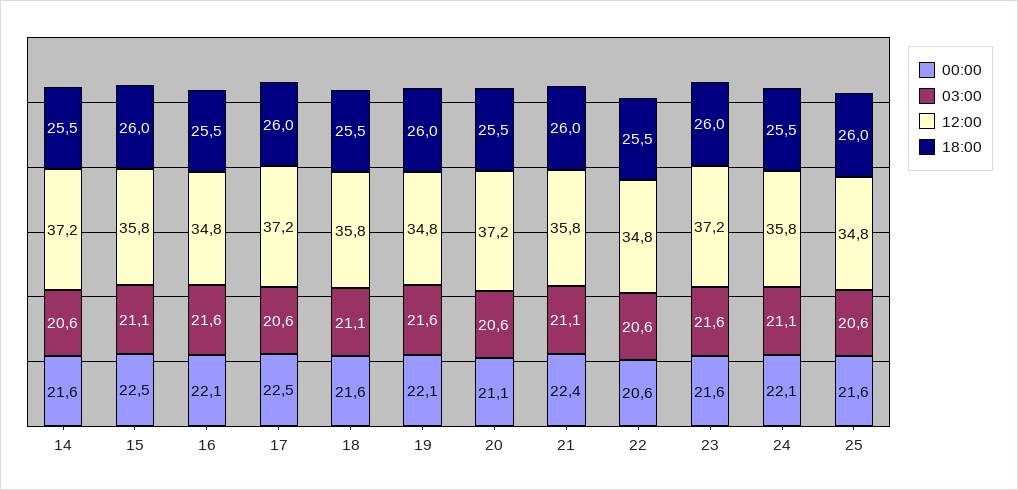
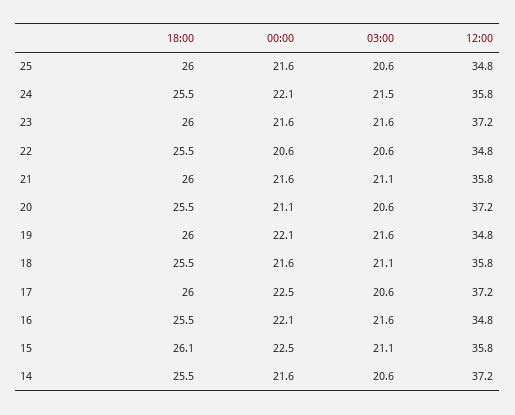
18:00, 15: 26 -> 26.1
00:00, 21: 22.4 -> 21.6
03:00, 24: 21.1 -> 21.5

